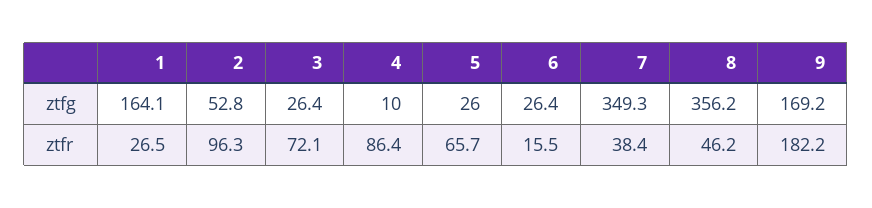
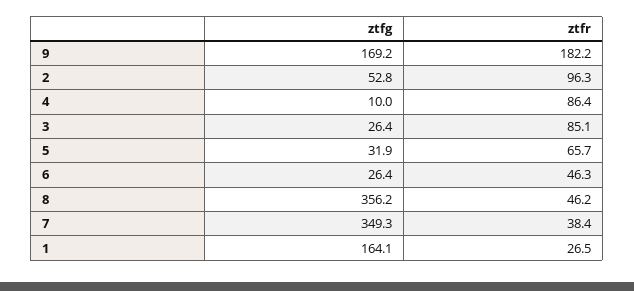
5, ztfg: 26 -> 31.9
3, ztfr: 72.1 -> 85.1
6, ztfr: 15.5 -> 46.3

